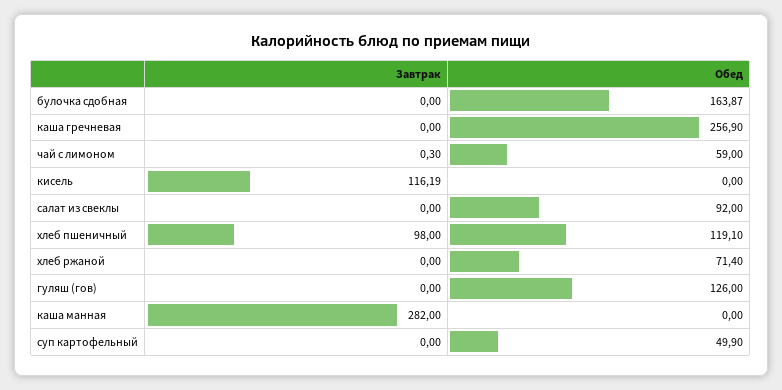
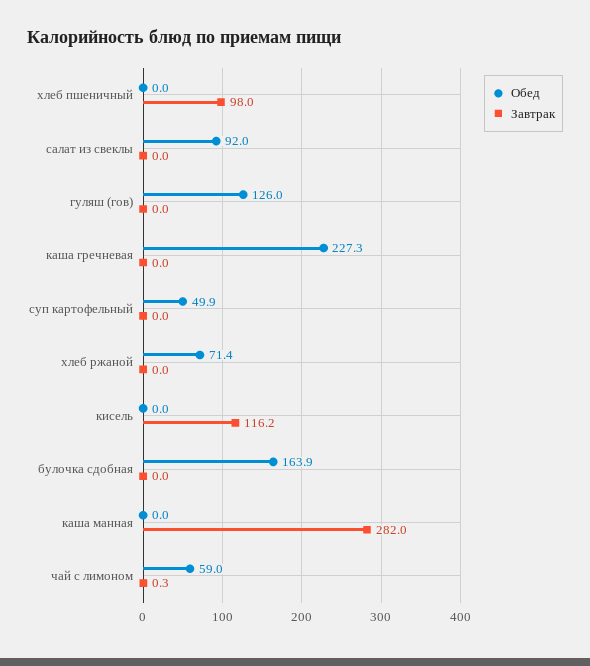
Обед, каша гречневая: 256.9 -> 227.3
Обед, хлеб пшеничный: 119.1 -> 0

